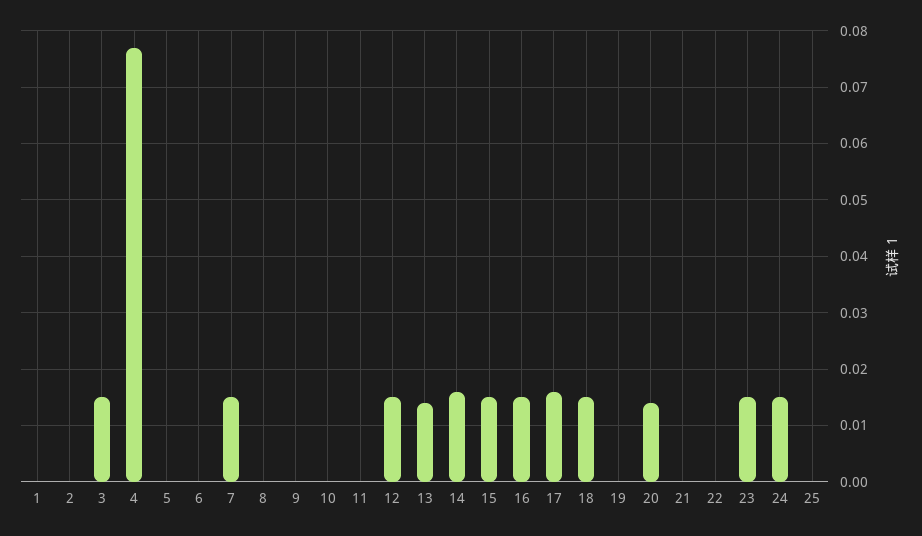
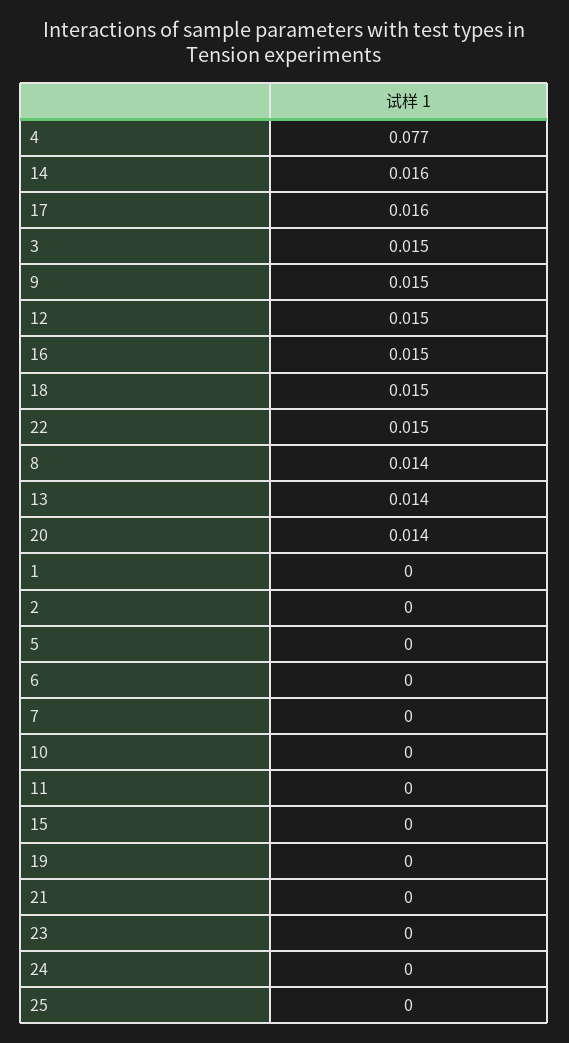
7: 0.015 -> 0
8: 0 -> 0.014
9: 0 -> 0.015
15: 0.015 -> 0
22: 0 -> 0.015
23: 0.015 -> 0
24: 0.015 -> 0

